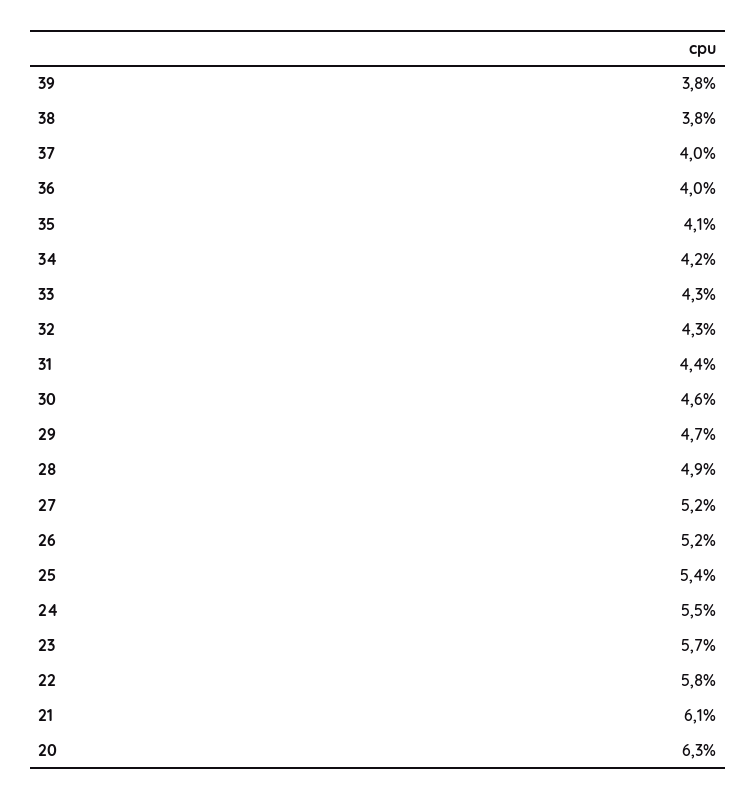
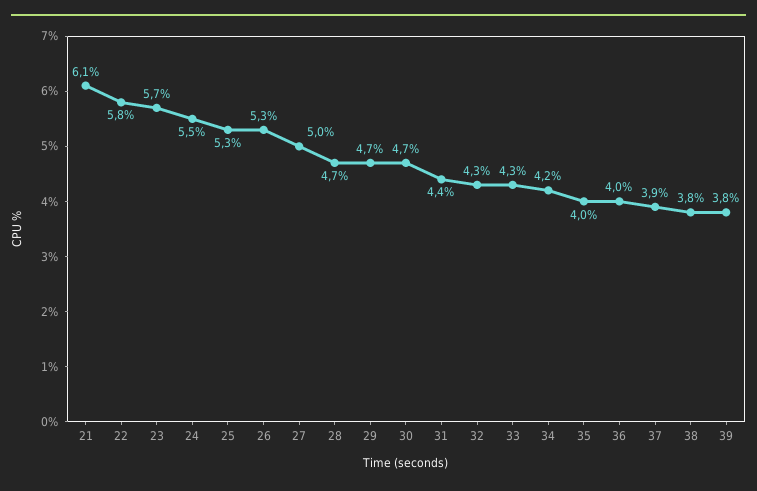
37: 4 -> 3.9
35: 4.1 -> 4
30: 4.6 -> 4.7
28: 4.9 -> 4.7
27: 5.2 -> 5
26: 5.2 -> 5.3
25: 5.4 -> 5.3
20: 6.3 -> none

